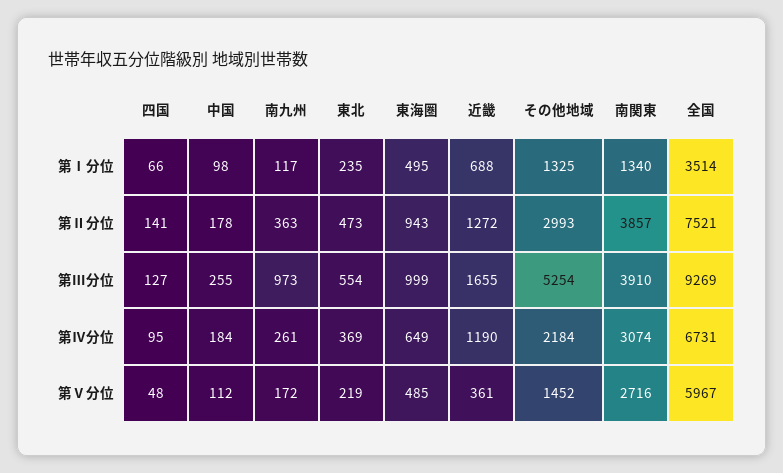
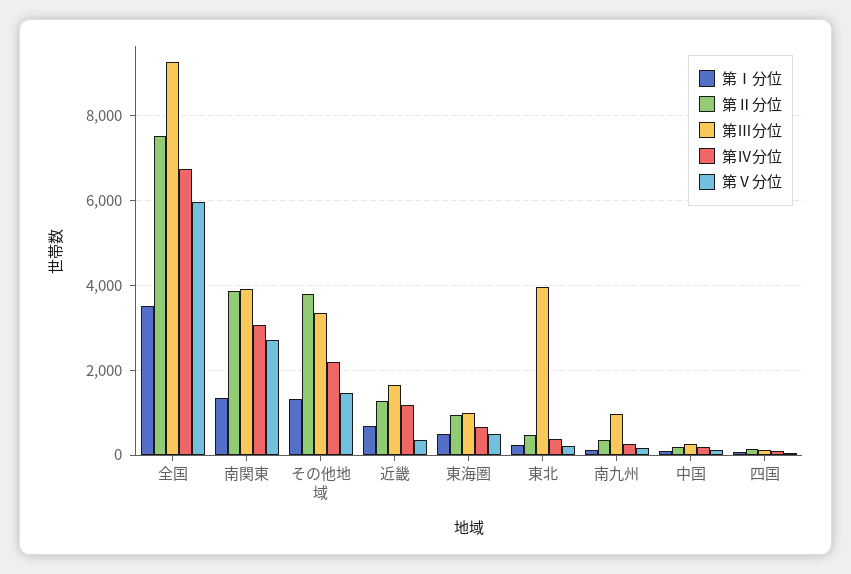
第Ⅱ分位, その他地域: 2993 -> 3800
第Ⅲ分位, 東北: 554 -> 4000
第Ⅲ分位, その他地域: 5254 -> 3400

